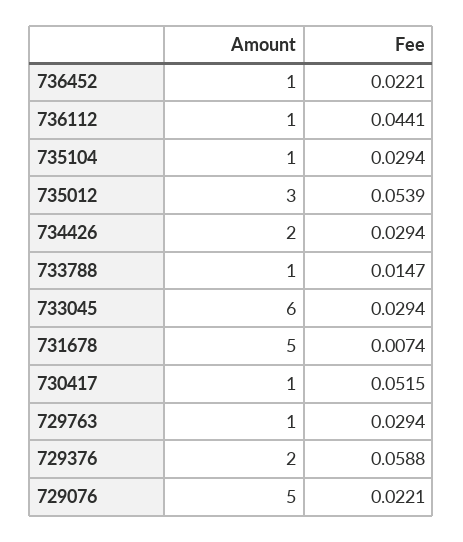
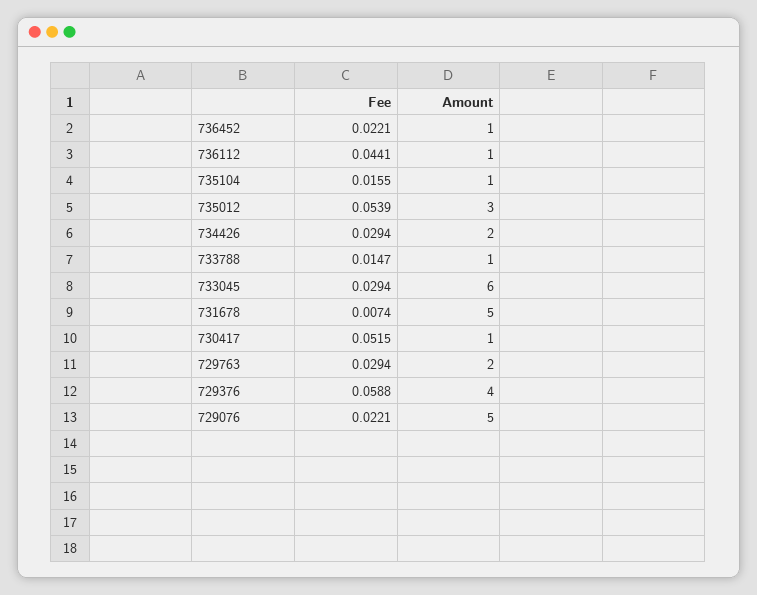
Fee, 735104: 0.0294 -> 0.0155
Amount, 729763: 1 -> 2
Amount, 729376: 2 -> 4

